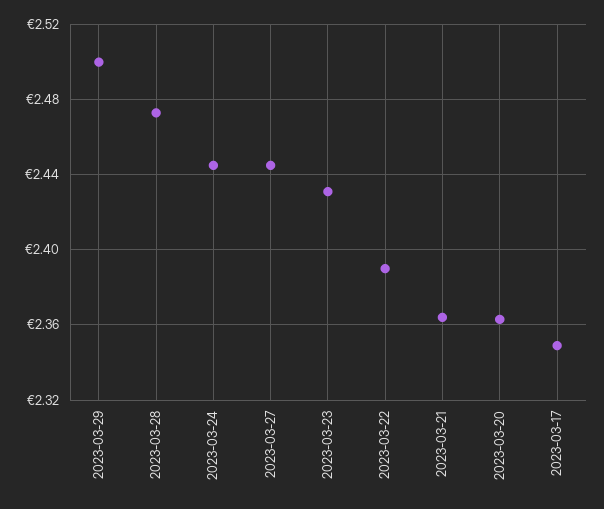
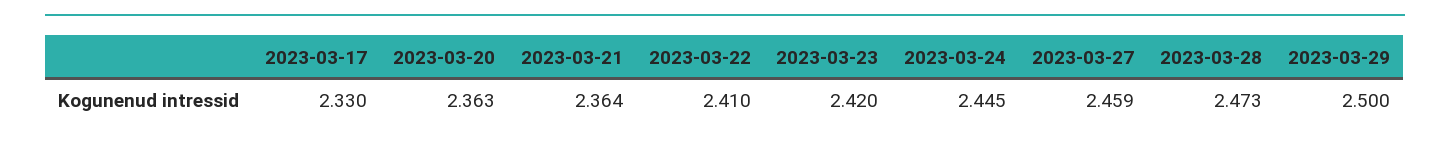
2023-03-27: 2.445 -> 2.459
2023-03-23: 2.43 -> 2.42
2023-03-22: 2.39 -> 2.41
2023-03-17: 2.35 -> 2.33

